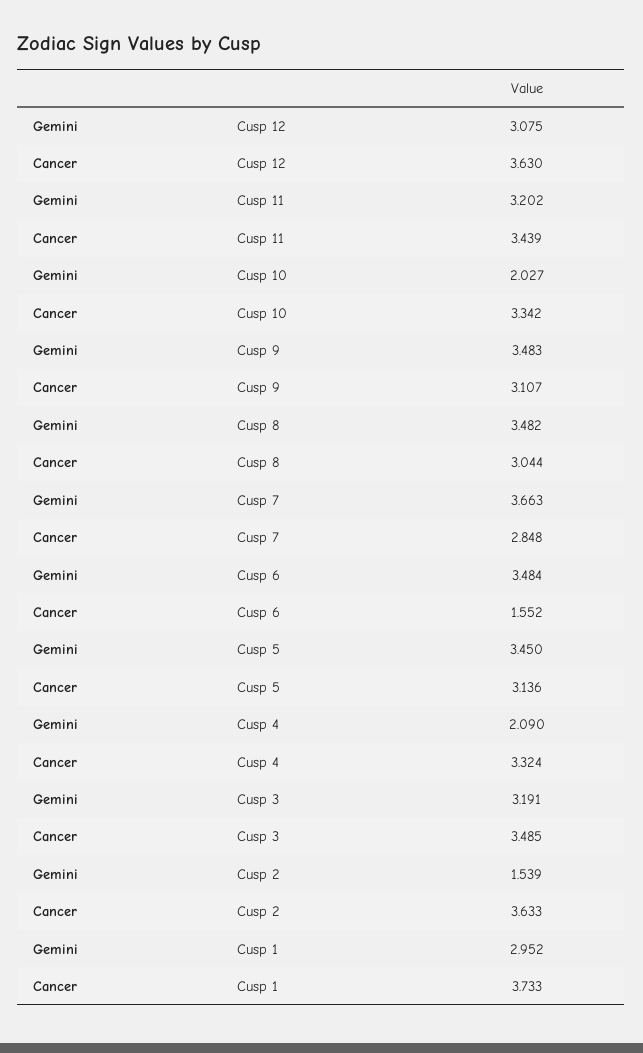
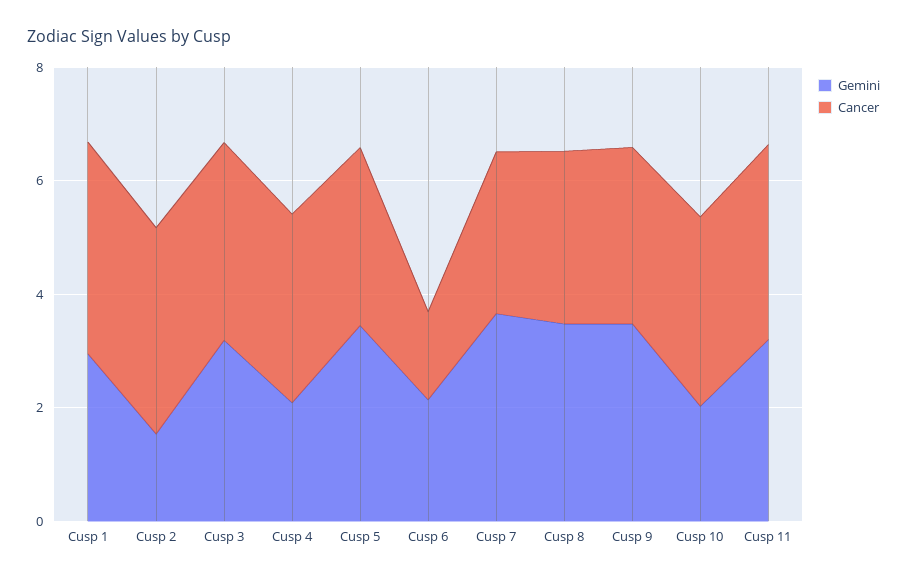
Gemini, Cusp 12: 3.075 -> none
Cancer, Cusp 12: 3.63 -> none
Gemini, Cusp 6: 3.484 -> 2

